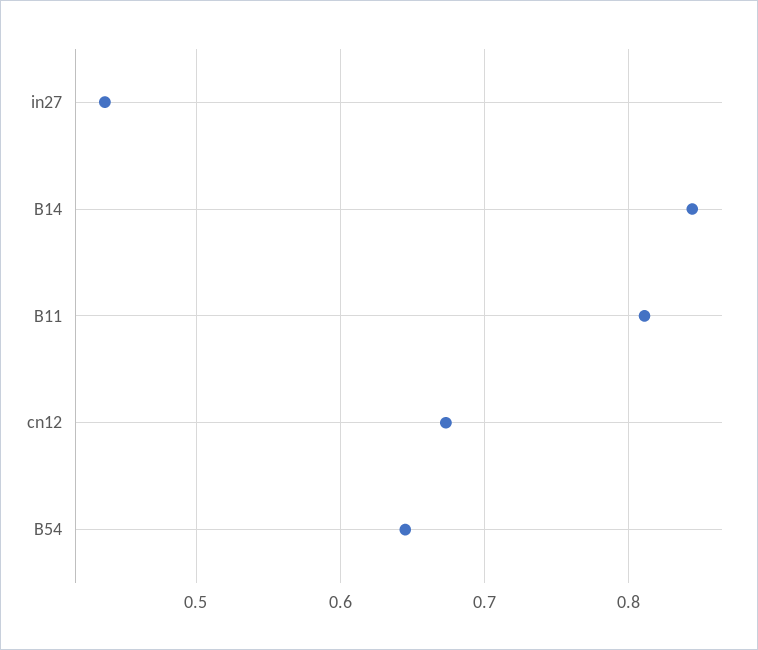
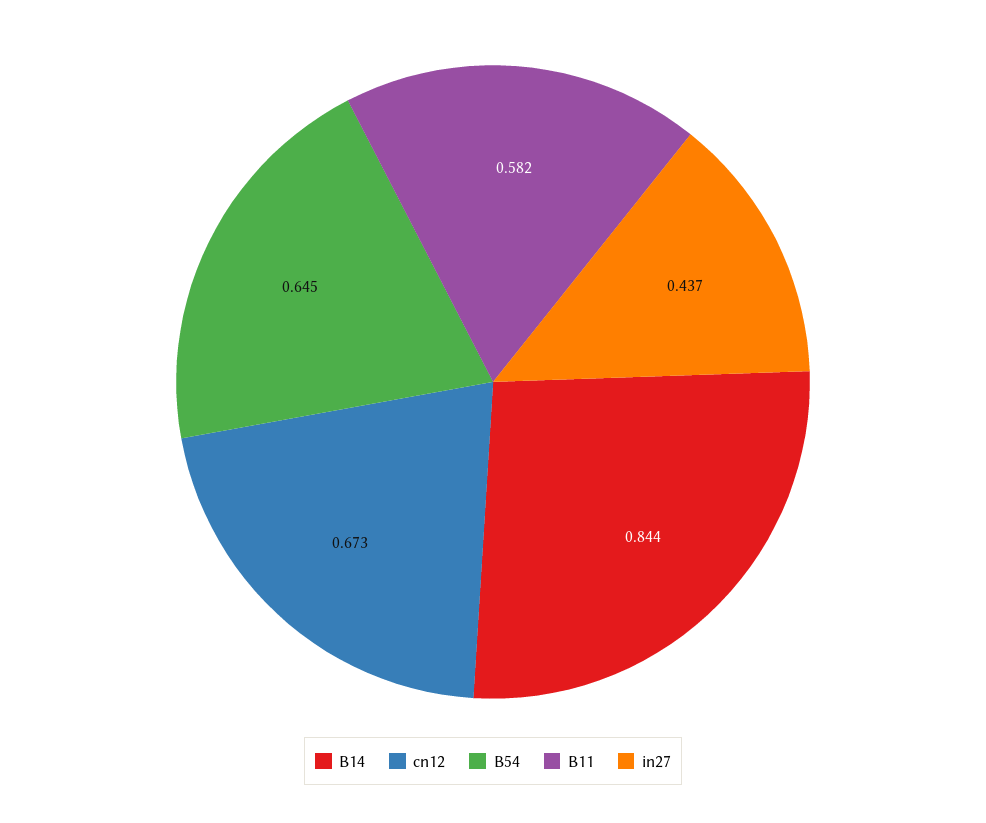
B11: 0.81 -> 0.582

